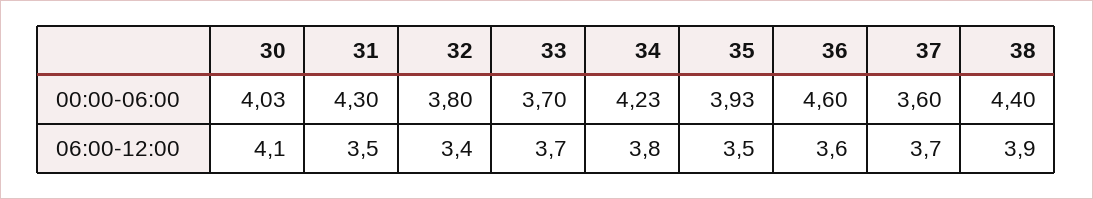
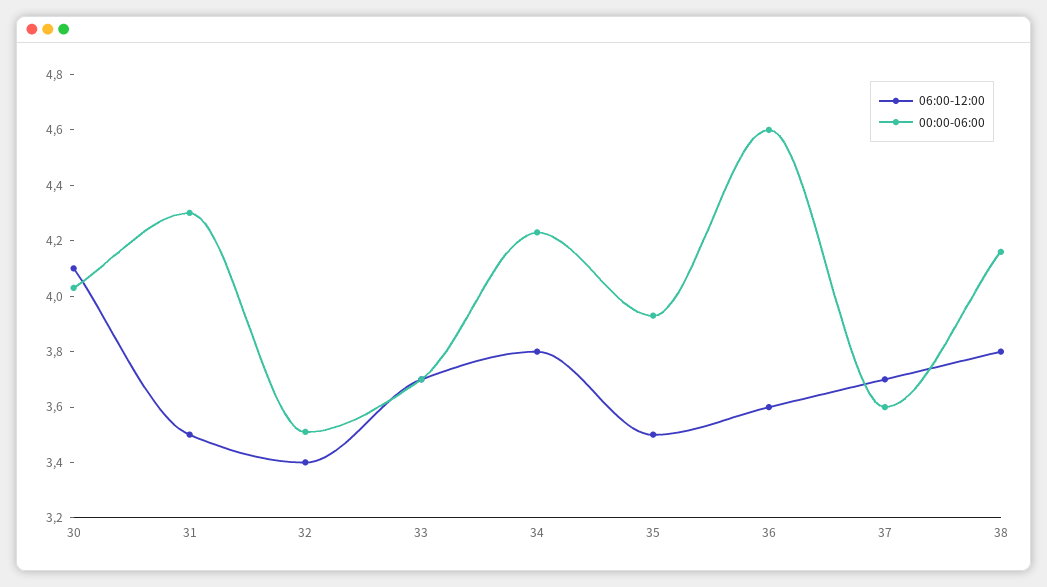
00:00-06:00, 32: 3.8 -> 3.5
00:00-06:00, 38: 4.4 -> 4.15
06:00-12:00, 38: 3.9 -> 3.8

